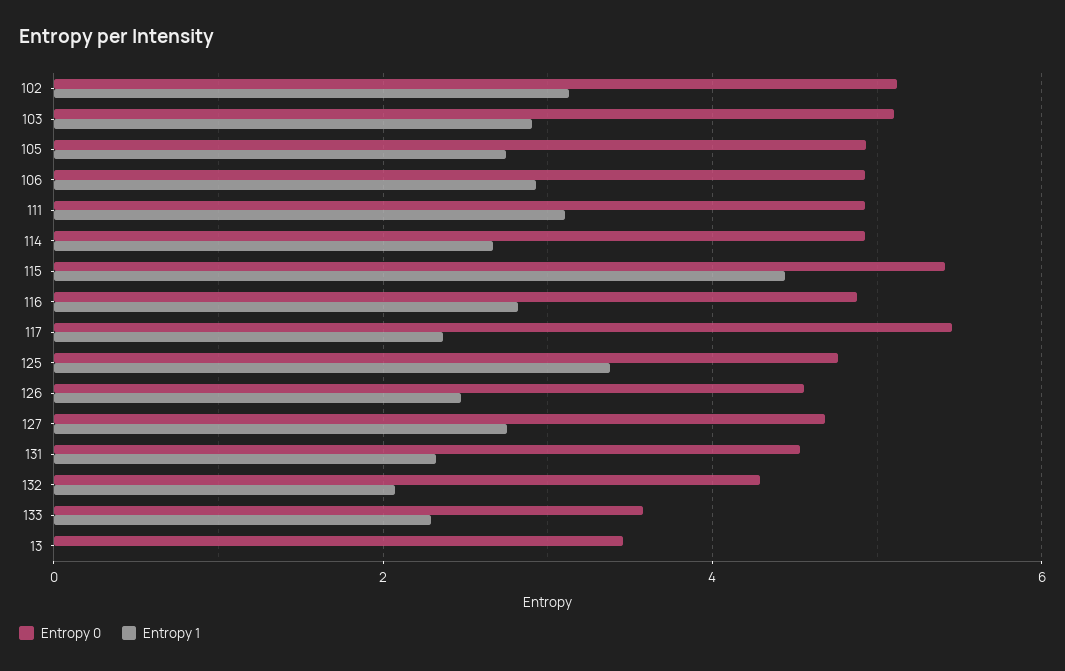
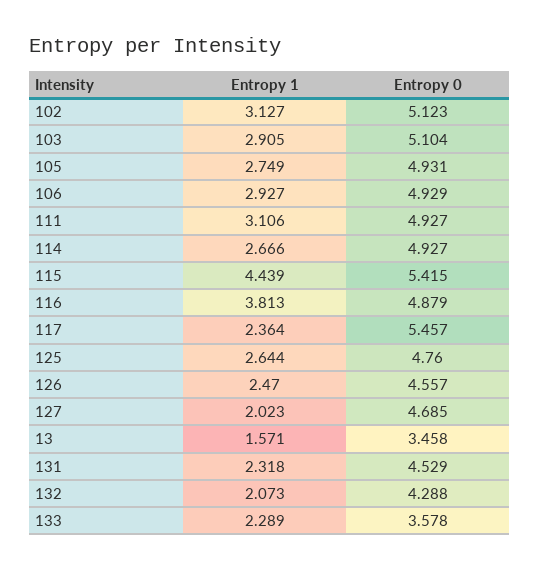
Entropy 1, 116: 2.8 -> 3.813
Entropy 1, 125: 3.4 -> 2.644
Entropy 1, 127: 2.8 -> 2.023
Entropy 1, 13: 0 -> 1.571

